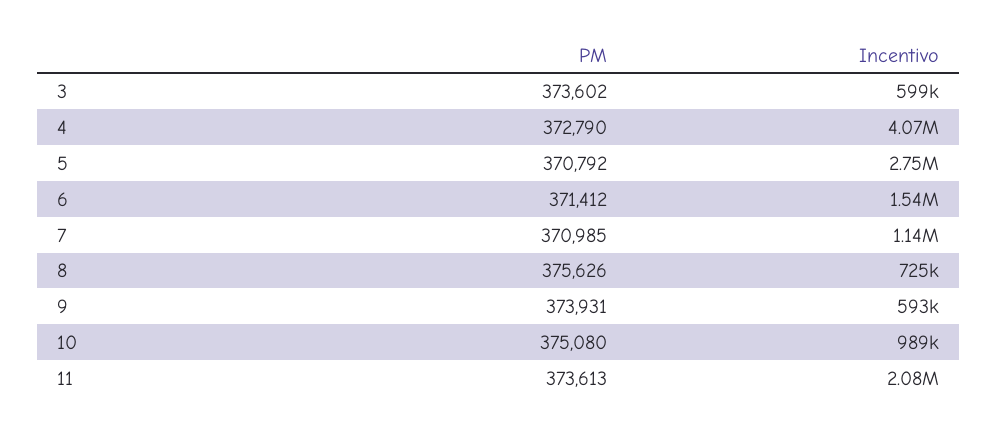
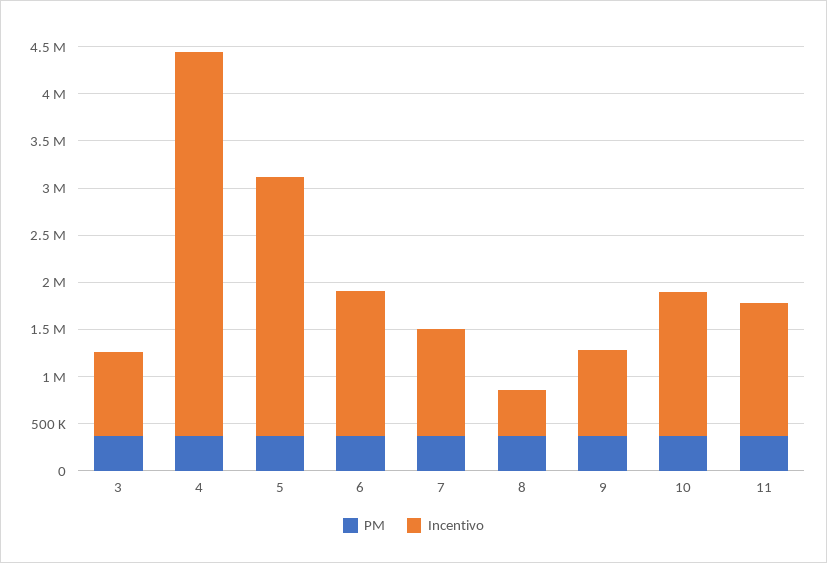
Incentivo, 3: 599000 -> 900000
Incentivo, 8: 725000 -> 500000
Incentivo, 9: 593000 -> 900000
Incentivo, 10: 989000 -> 1500000
Incentivo, 11: 2080000 -> 1400000

